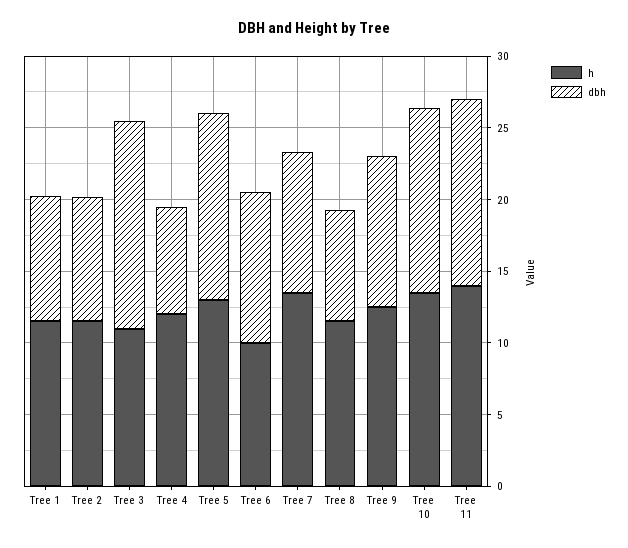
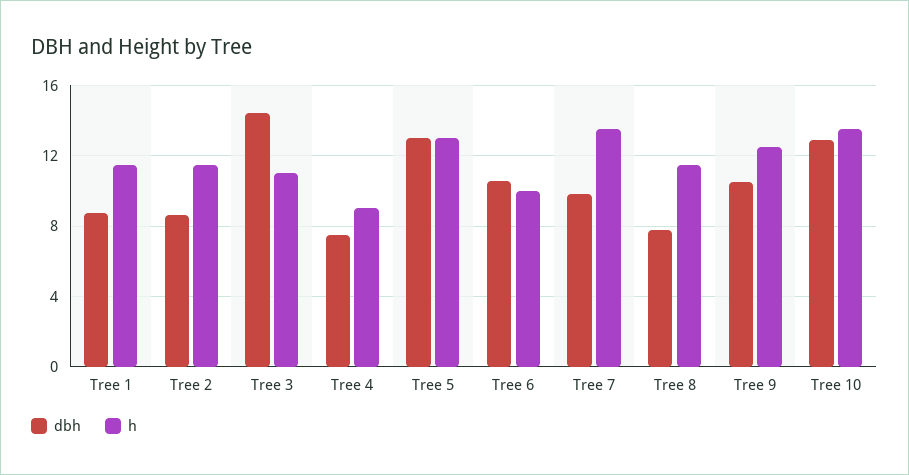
h, Tree 4: 12 -> 9
h, Tree 11: 14 -> none
dbh, Tree 11: 13 -> none

